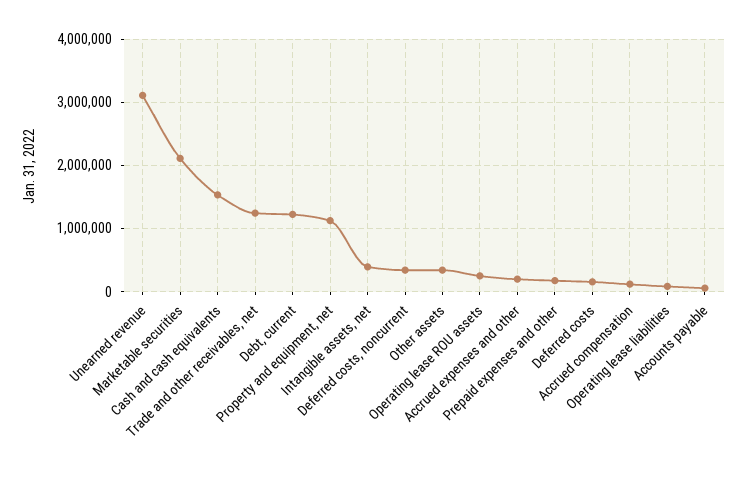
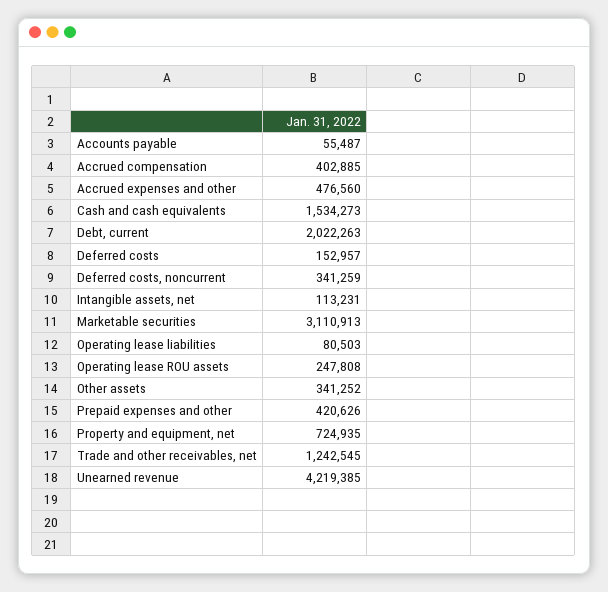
Unearned revenue: 3100000 -> 4219385
Marketable securities: 2100000 -> 3110913
Debt, current: 1200000 -> 2022263
Property and equipment, net: 1100000 -> 724935
Intangible assets, net: 400000 -> 113231
Accrued expenses and other: 200000 -> 476560
Prepaid expenses and other: 200000 -> 420626
Accrued compensation: 100000 -> 402885

